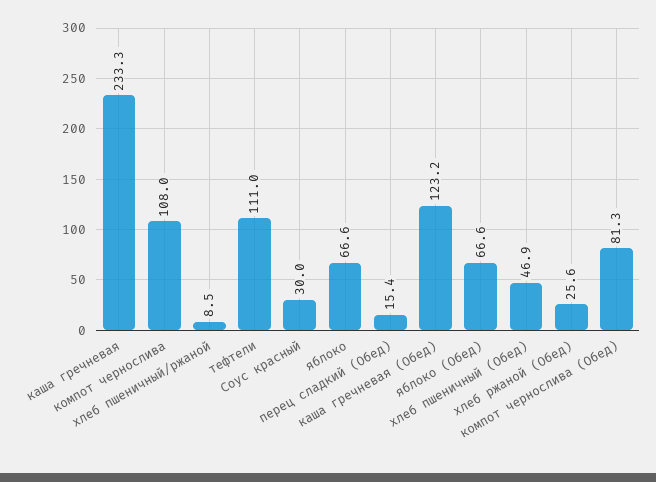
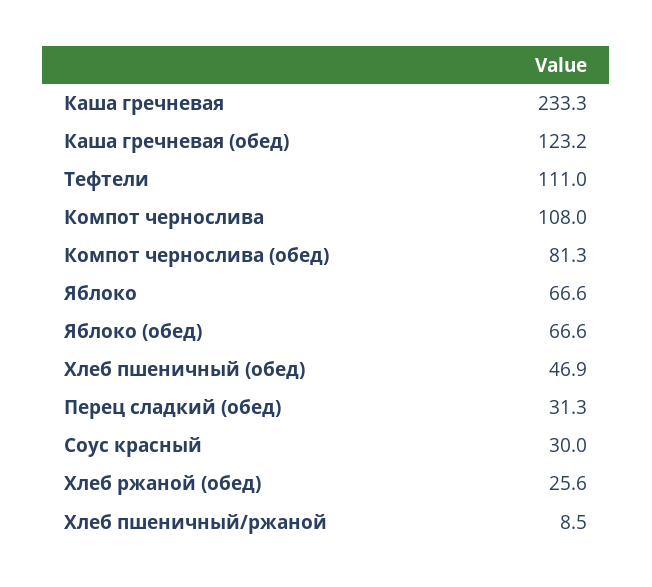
перец сладкий (Обед): 15.4 -> 31.3

